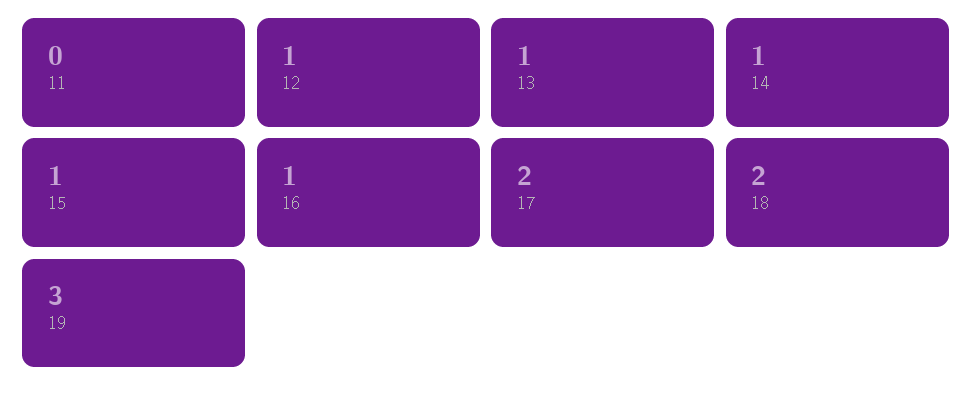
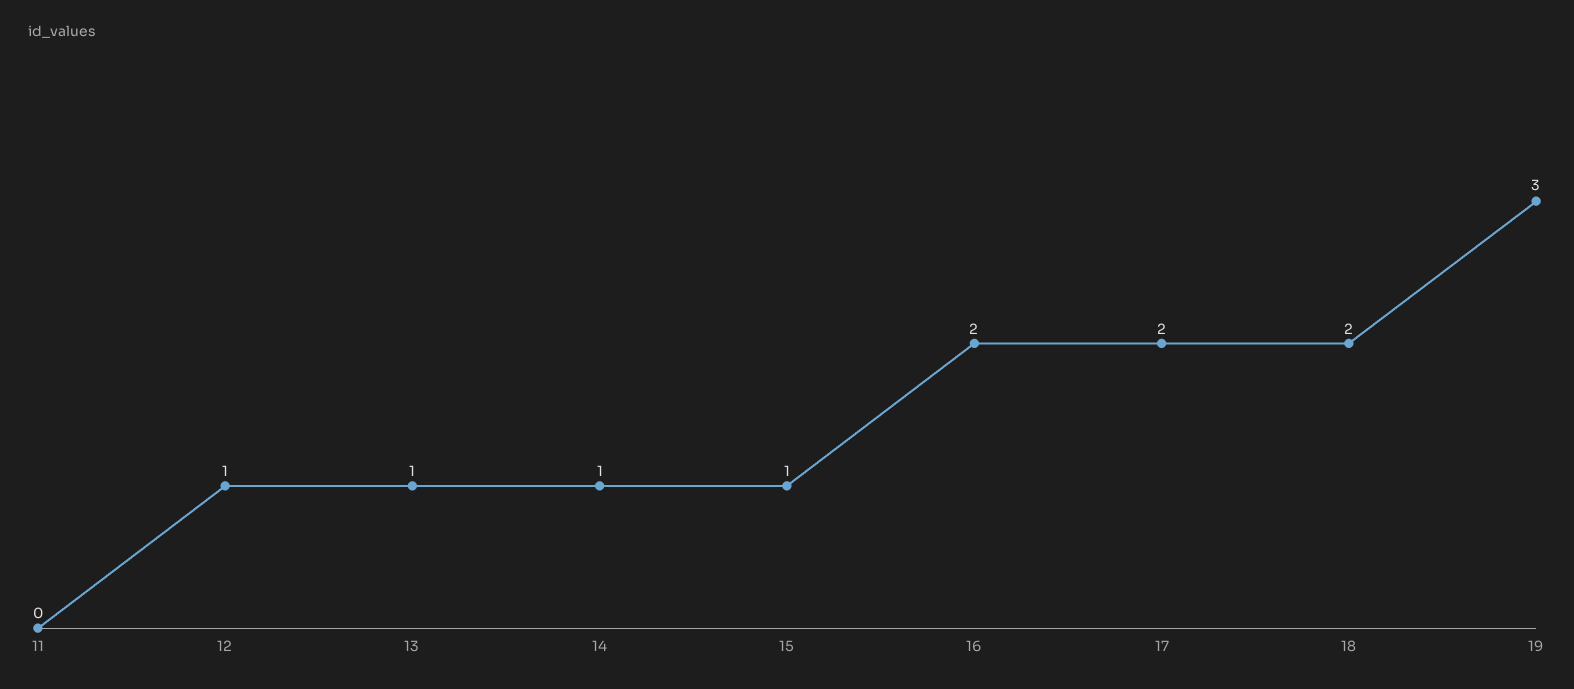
16: 1 -> 2

